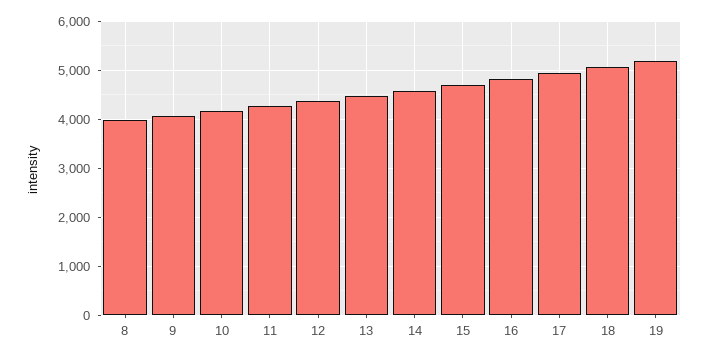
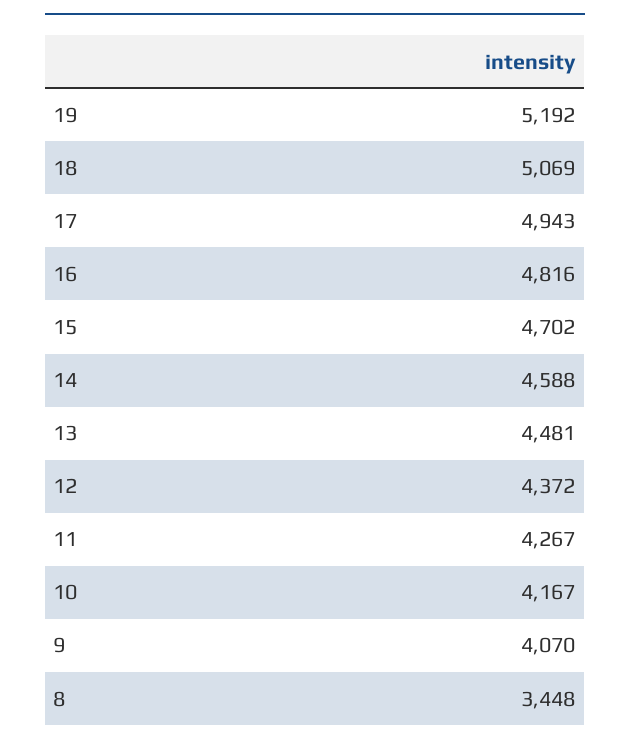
8: 4000 -> 3448

